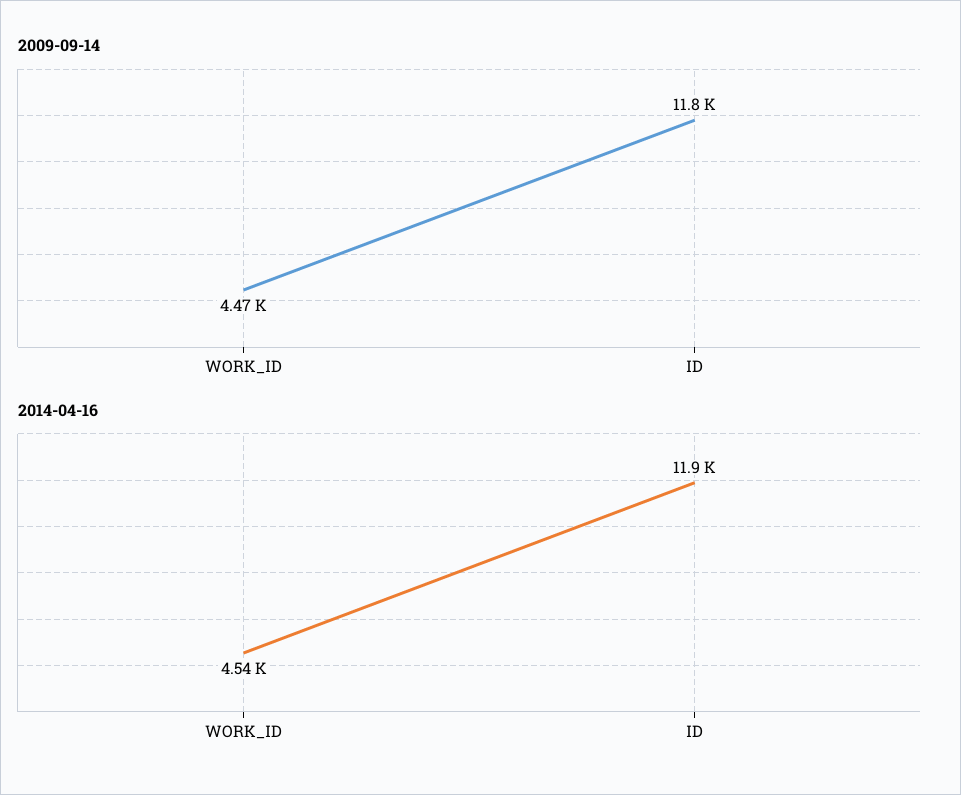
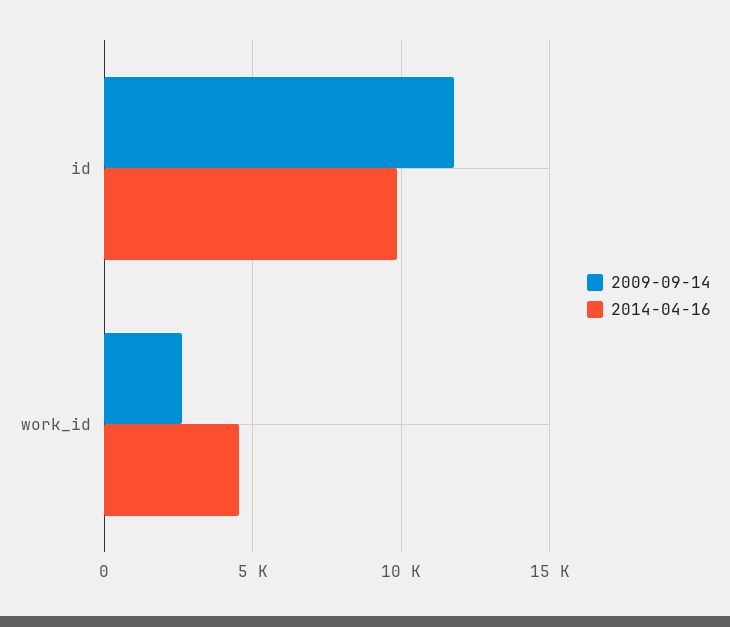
2009-09-14, WORK_ID: 4470 -> 2500
2014-04-16, ID: 11900 -> 10000

